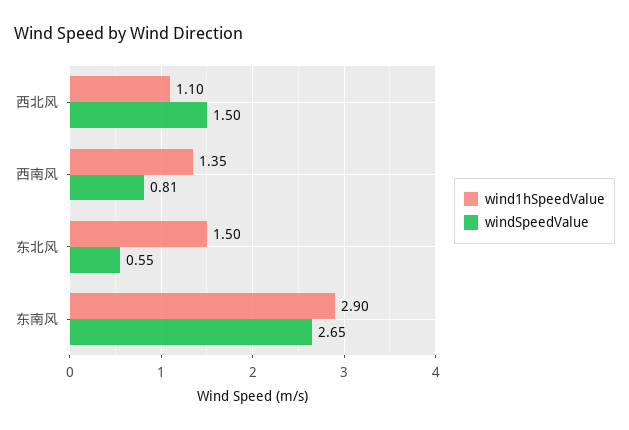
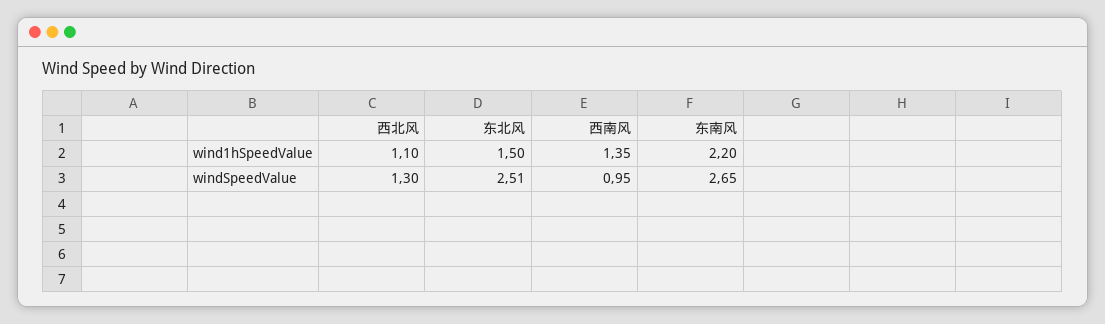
windSpeedValue, 西北风: 1.5 -> 1.3
windSpeedValue, 西南风: 0.81 -> 0.95
windSpeedValue, 东北风: 0.55 -> 2.51
wind1hSpeedValue, 东南风: 2.9 -> 2.2

